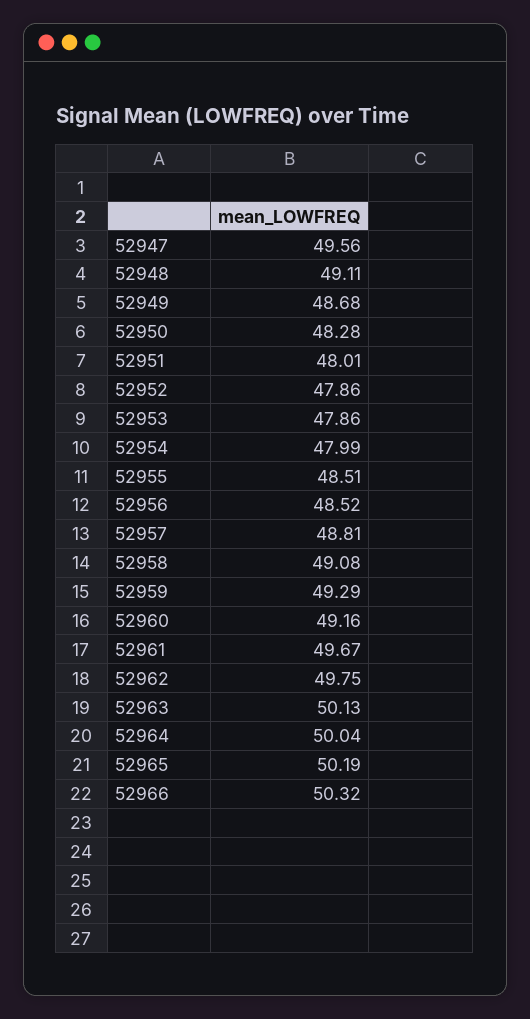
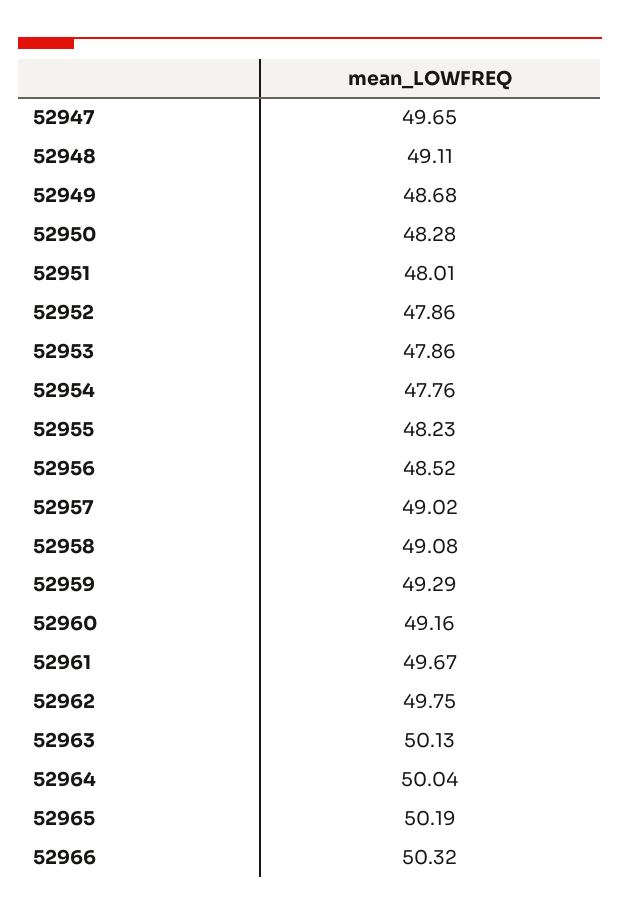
52947: 49.56 -> 49.65
52954: 47.99 -> 47.76
52955: 48.51 -> 48.23
52957: 48.81 -> 49.02

